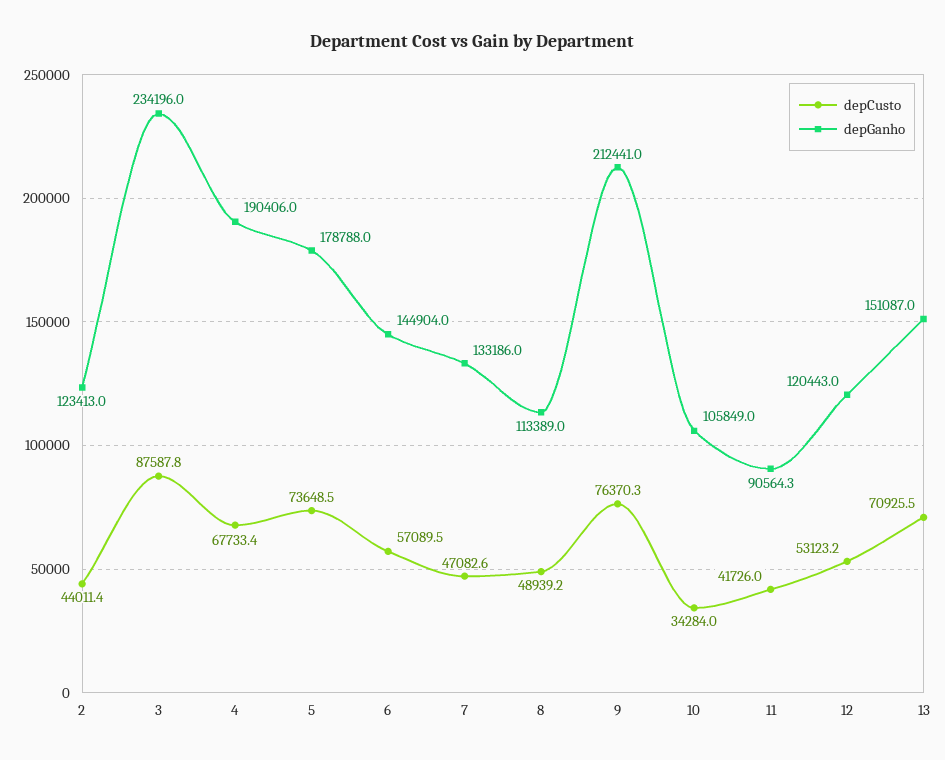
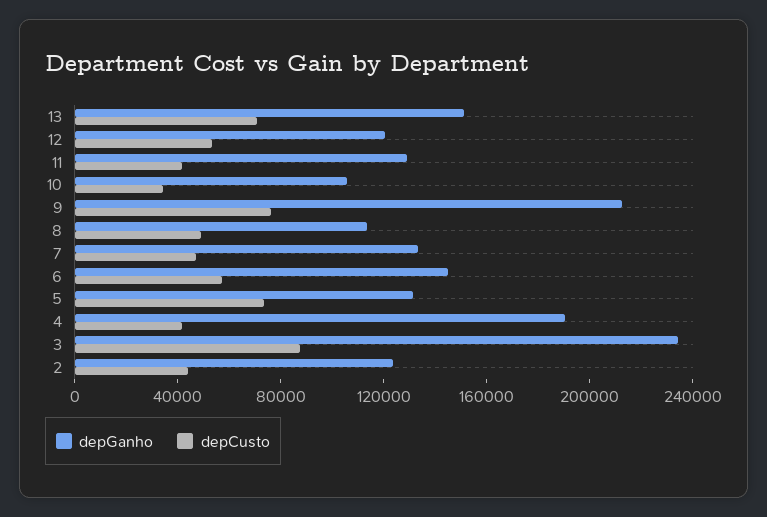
depCusto, 4: 67733.4 -> 40000
depGanho, 5: 178788 -> 130000
depGanho, 11: 90564.3 -> 130000

